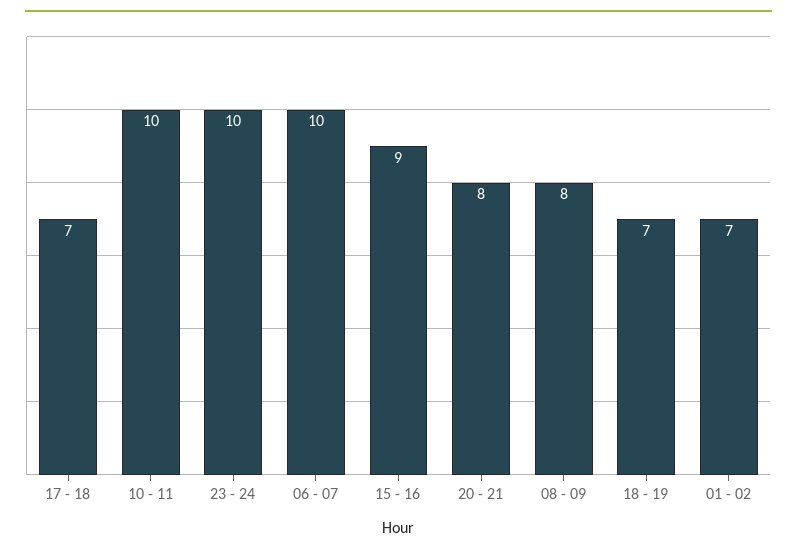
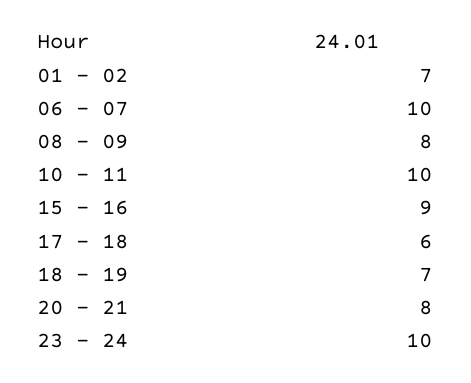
17 - 18: 7 -> 6

